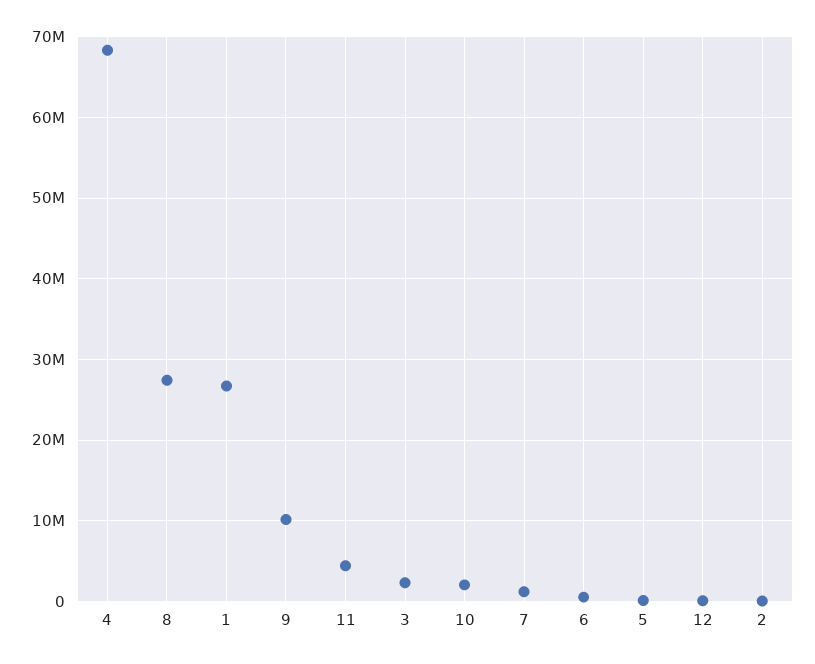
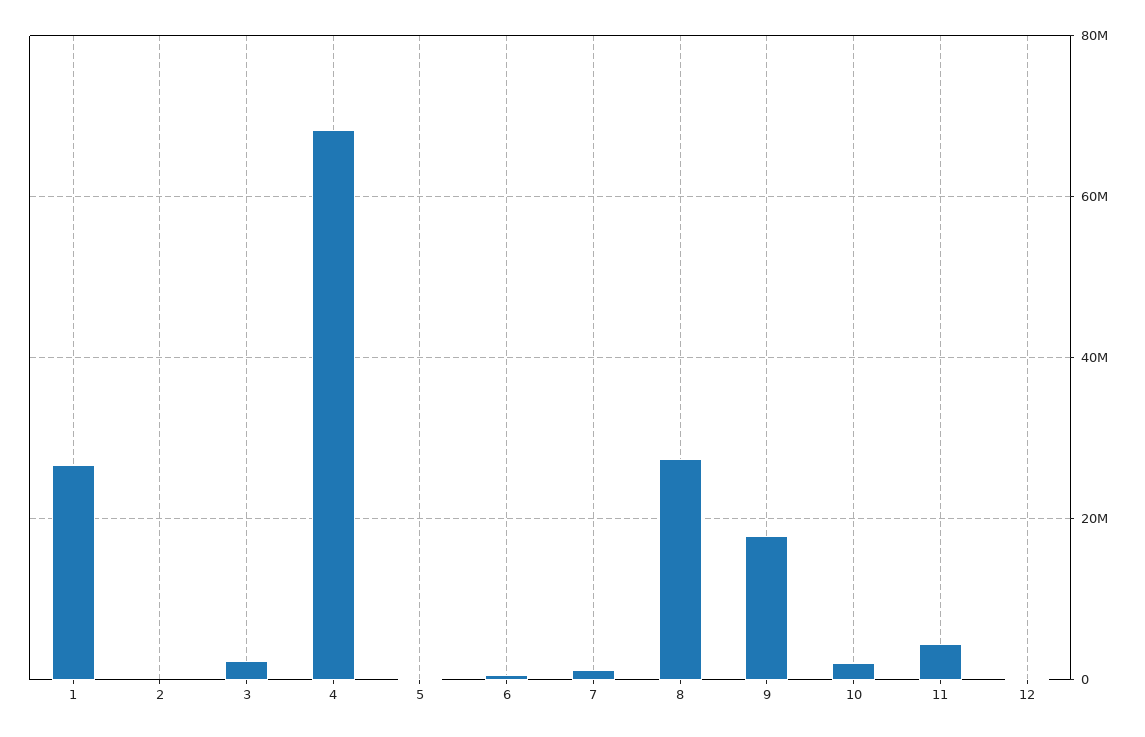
9: 10000000 -> 18000000

